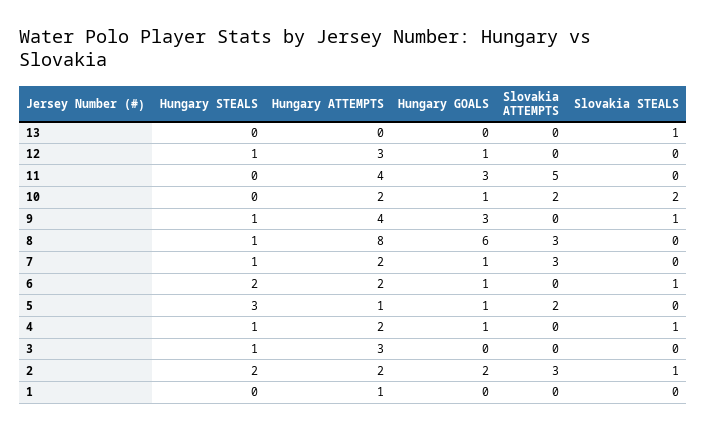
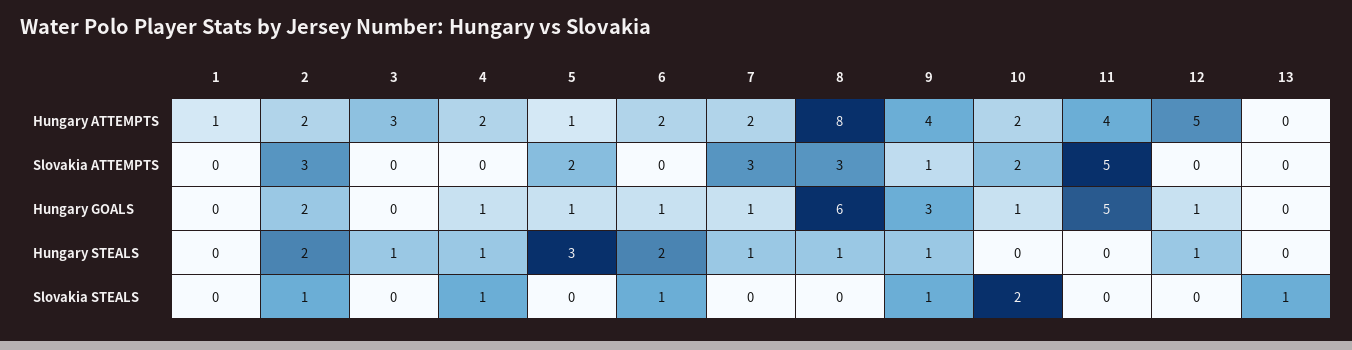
Hungary ATTEMPTS, 12: 3 -> 5
Hungary GOALS, 11: 3 -> 5
Slovakia ATTEMPTS, 9: 0 -> 1

